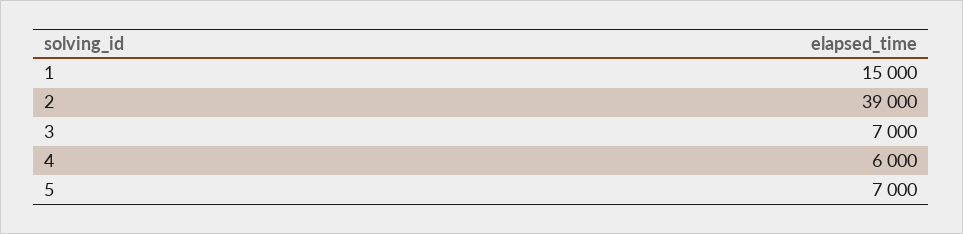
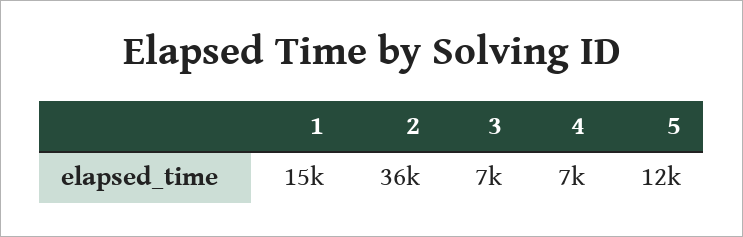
2: 39000 -> 36000
4: 6000 -> 7000
5: 7000 -> 12000

